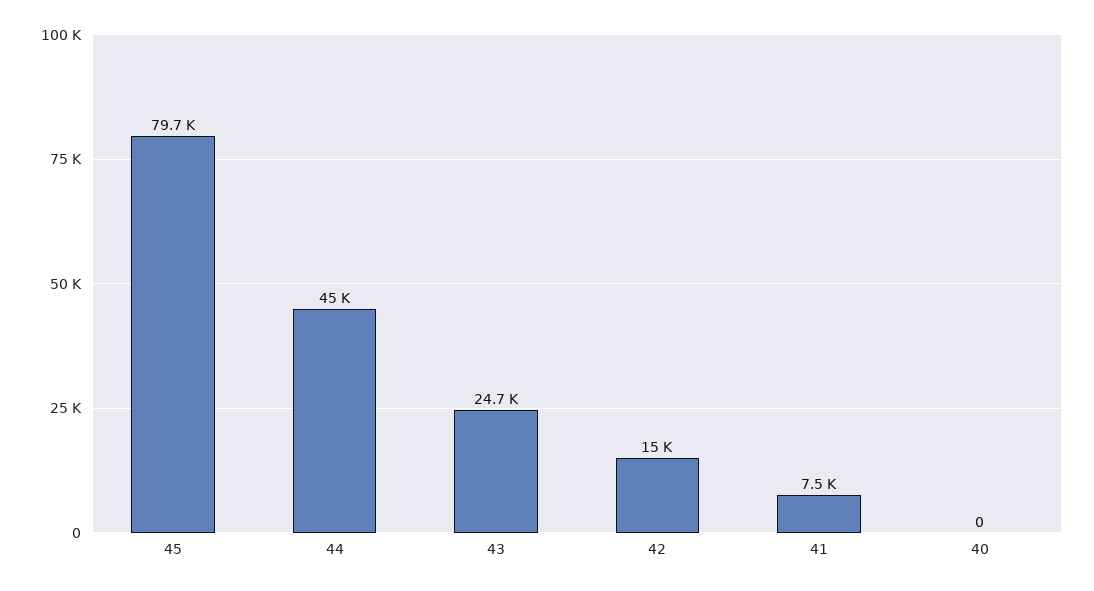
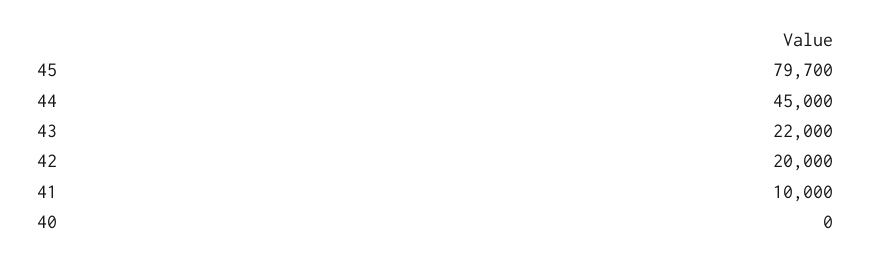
43: 24700 -> 22000
42: 15000 -> 20000
41: 7500 -> 10000

